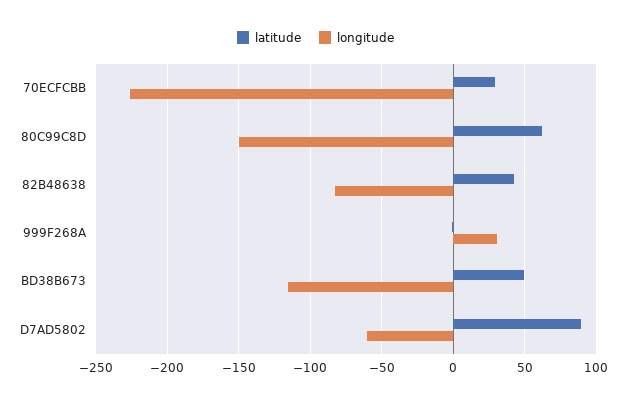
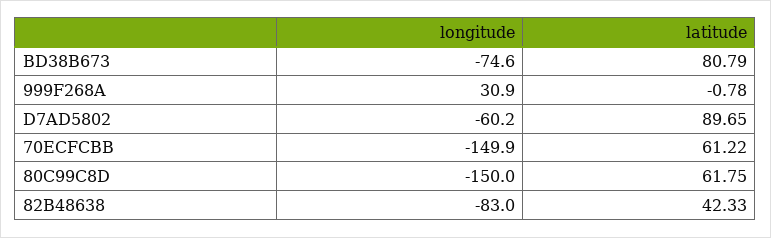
latitude, 70ECFCBB: 30 -> 61.22
longitude, 70ECFCBB: -225 -> -149.9
latitude, BD38B673: 50 -> 80.79
longitude, BD38B673: -115 -> -74.6

